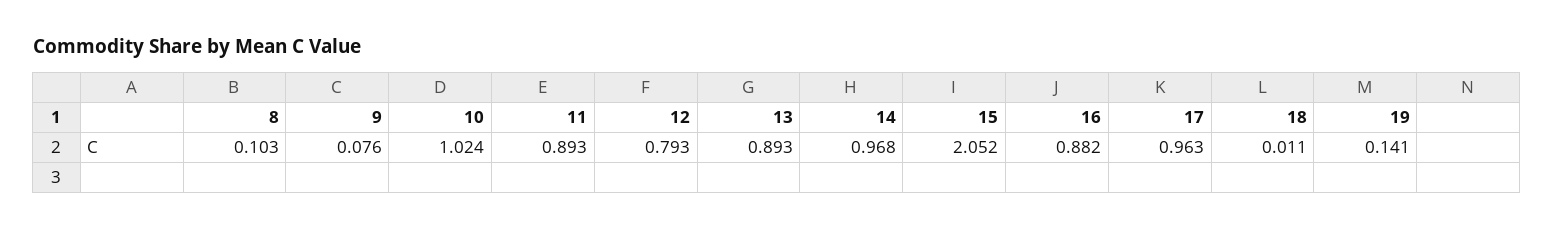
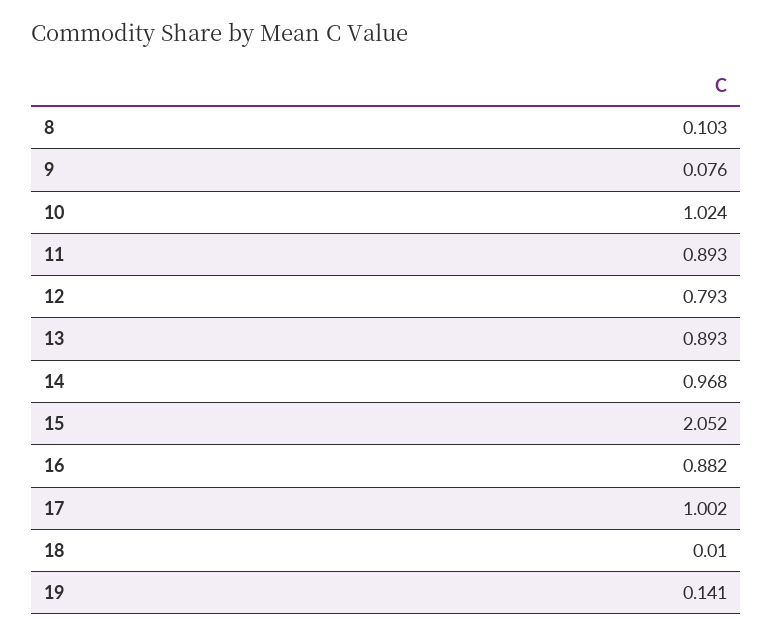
17: 0.963 -> 1.002
18: 0.011 -> 0.01

